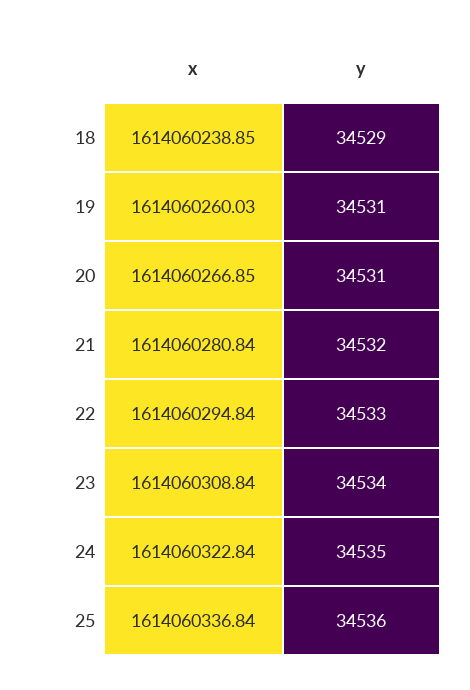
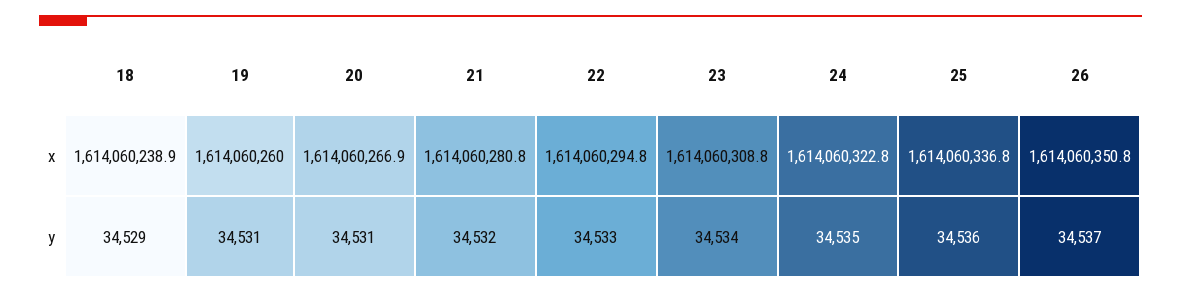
x, 26: none -> 1614060350.8
y, 26: none -> 34537

